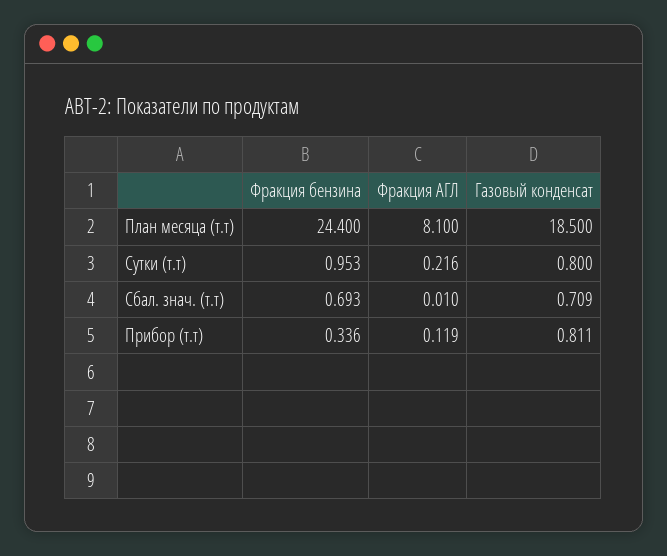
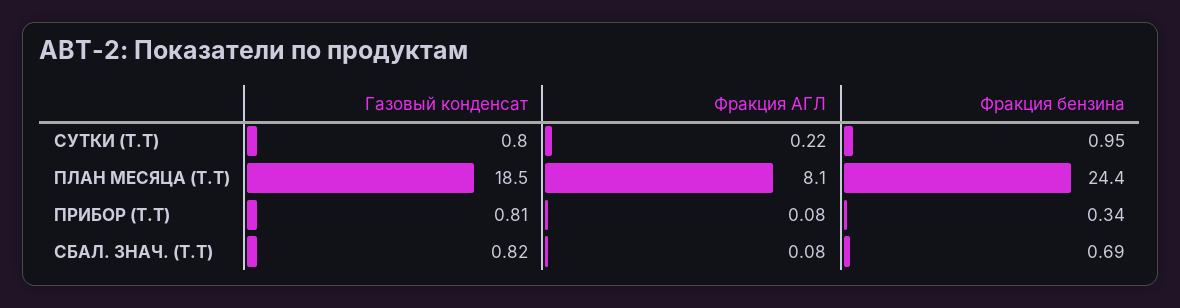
Фракция АГЛ, Сбал. знач. (т.т): 0.01 -> 0.08
Газовый конденсат, Сбал. знач. (т.т): 0.709 -> 0.82
Фракция АГЛ, Прибор (т.т): 0.119 -> 0.08

